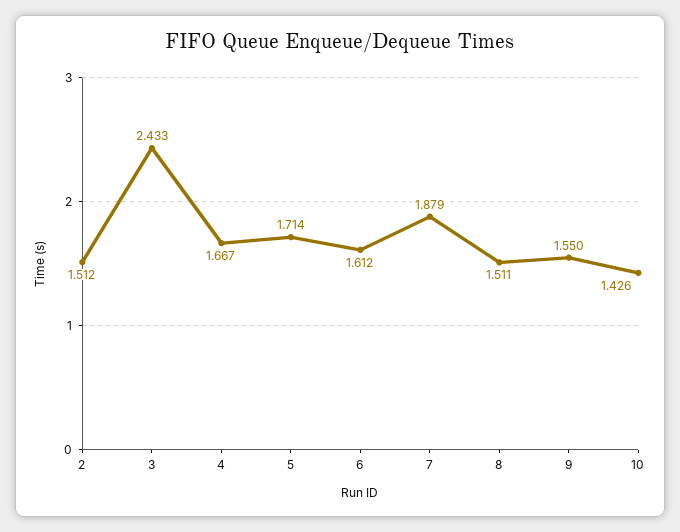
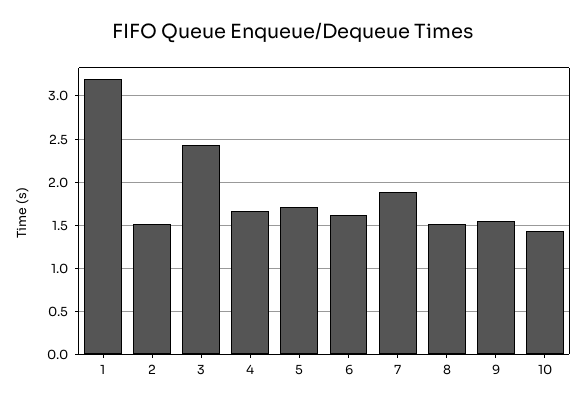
1: none -> 3.2

